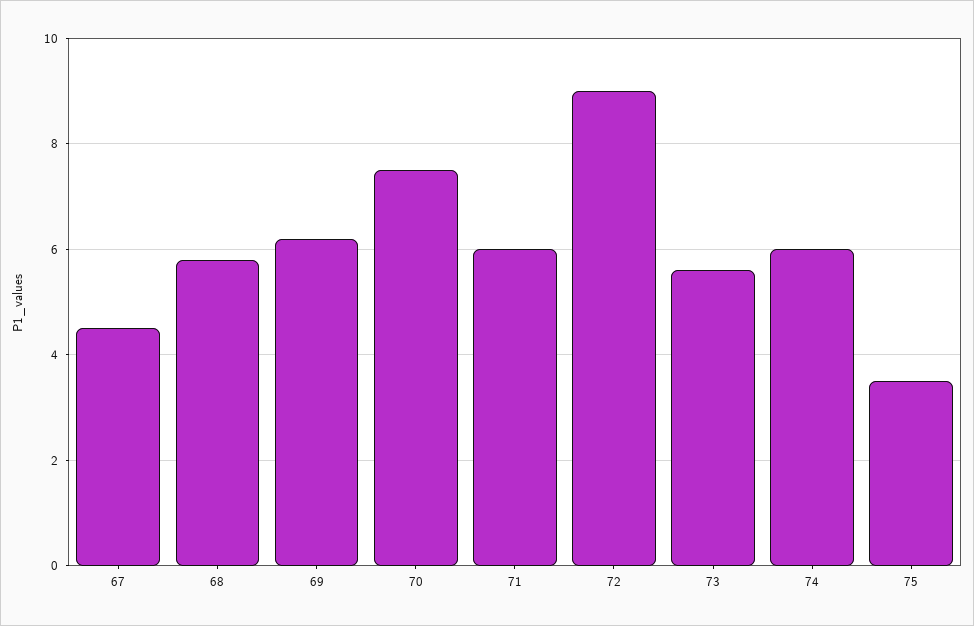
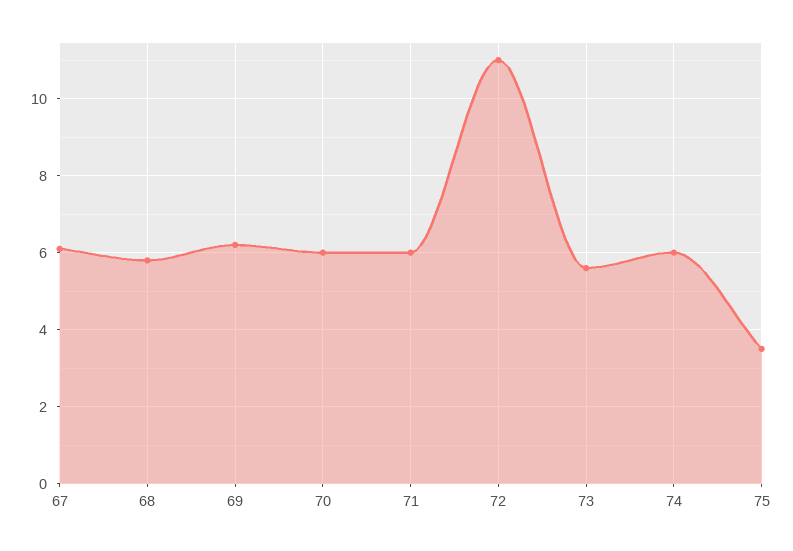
67: 4.5 -> 6
70: 7.5 -> 6
72: 9 -> 11

